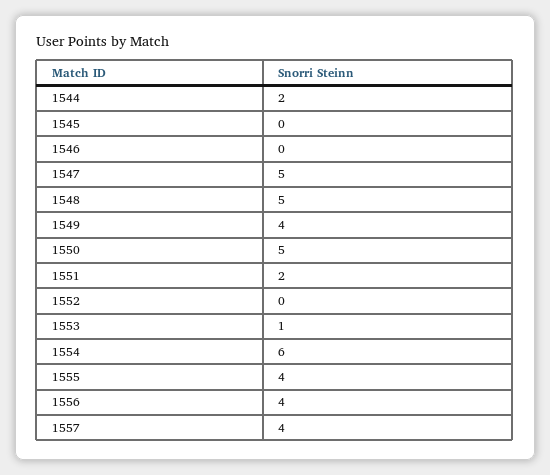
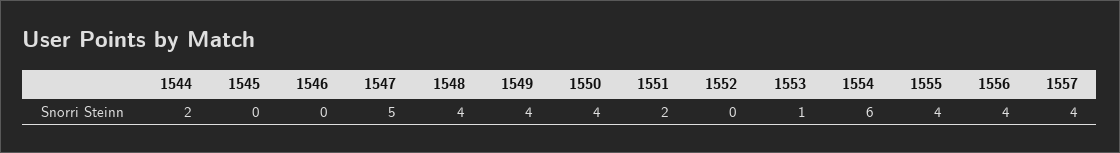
1548: 5 -> 4
1550: 5 -> 4

